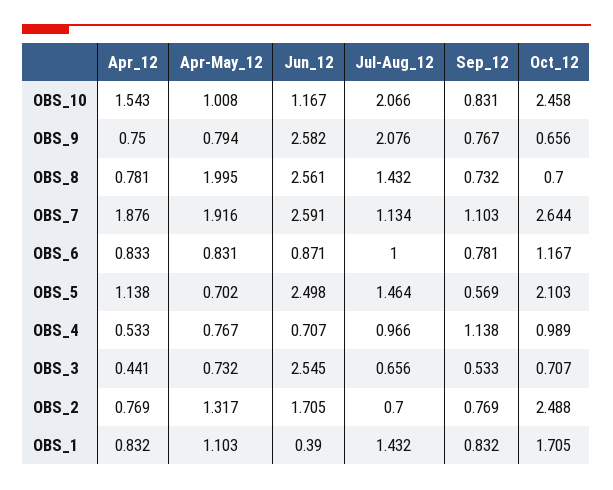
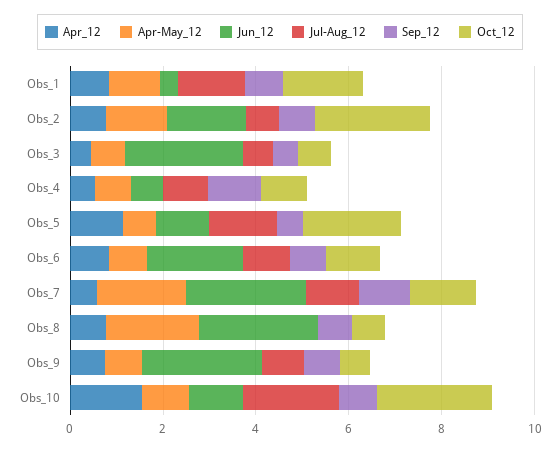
Jul-Aug_12, OBS_9: 2.076 -> 1
Jul-Aug_12, OBS_8: 1.432 -> 0
Apr_12, OBS_7: 1.876 -> 0.5
Oct_12, OBS_7: 2.644 -> 1.5
Jun_12, OBS_6: 0.871 -> 2
Jun_12, OBS_5: 2.498 -> 1

